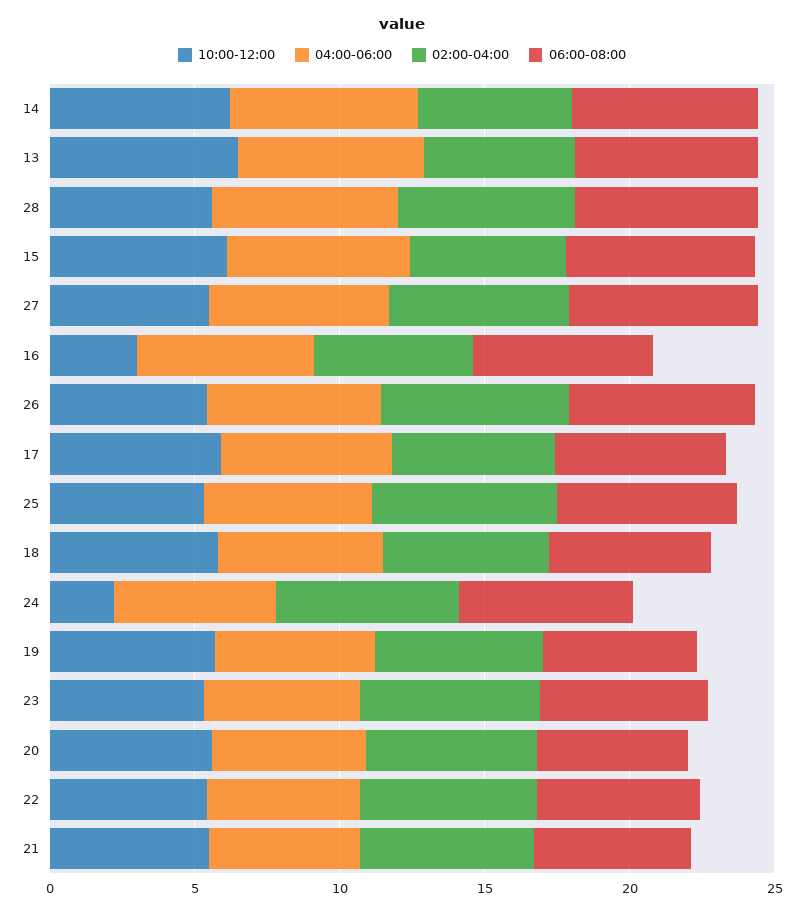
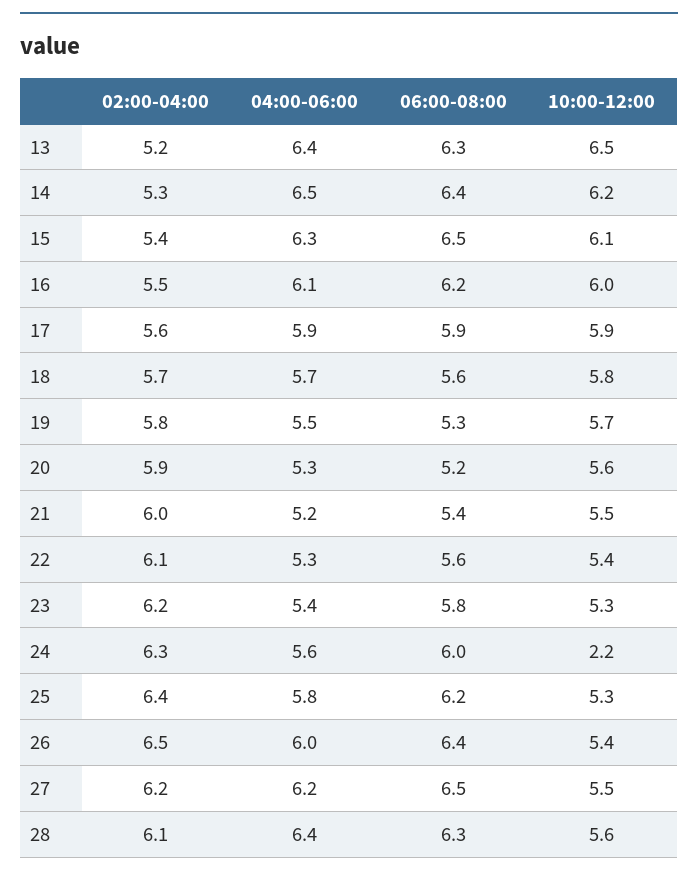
10:00-12:00, 16: 3 -> 6

